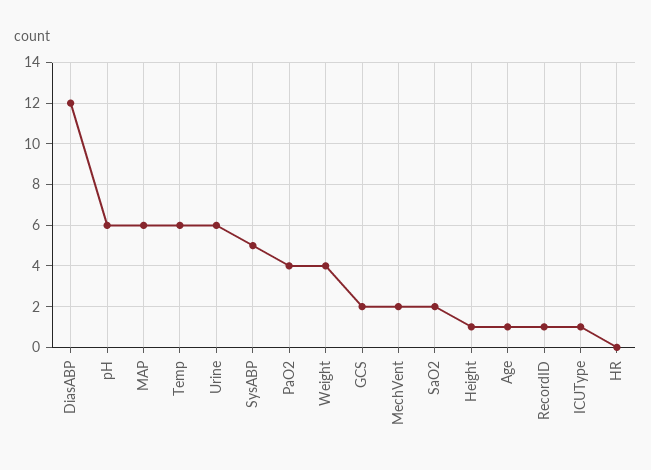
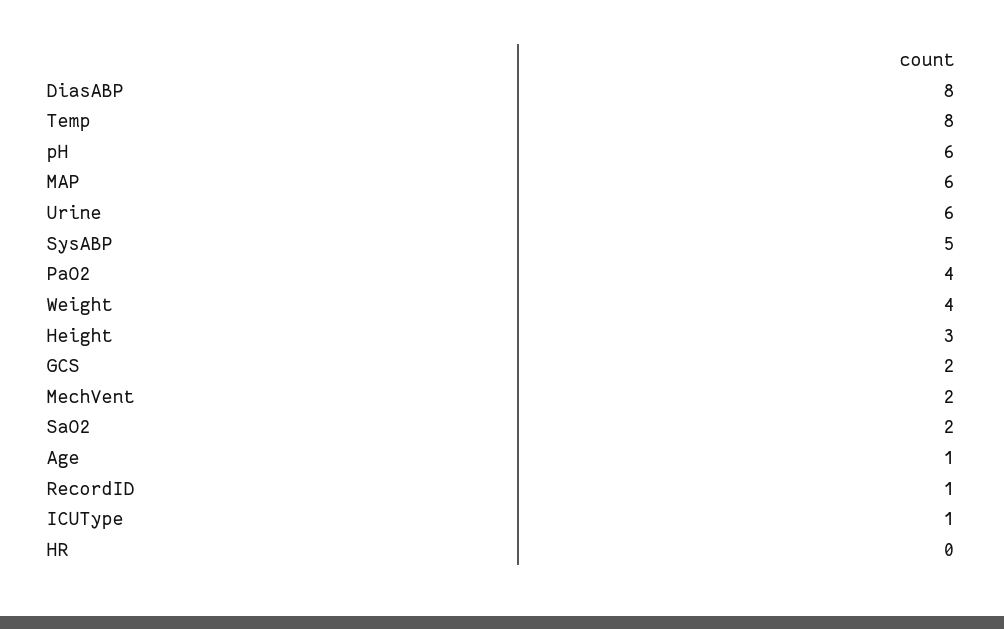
DiasABP: 12 -> 8
Temp: 6 -> 8
Height: 1 -> 3

